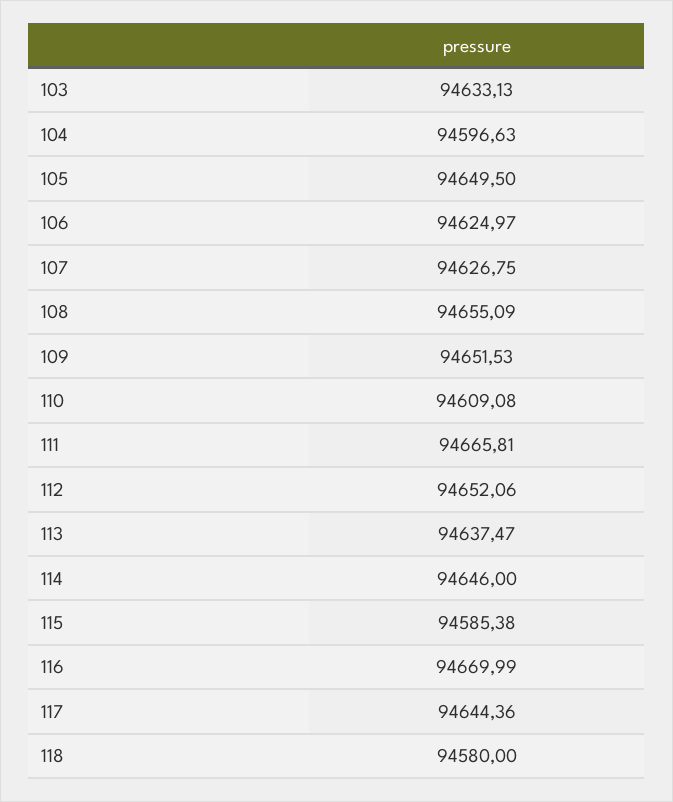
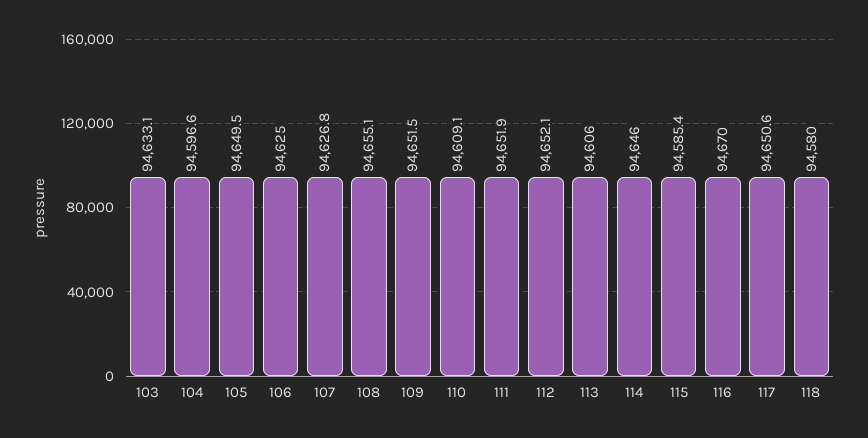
111: 94665.81 -> 94651.9
113: 94637.47 -> 94606
117: 94644.36 -> 94650.6

